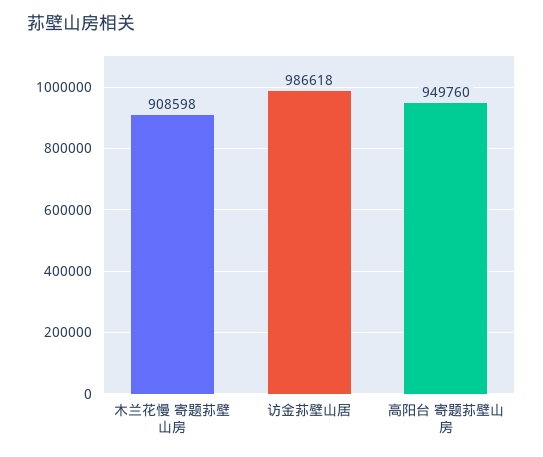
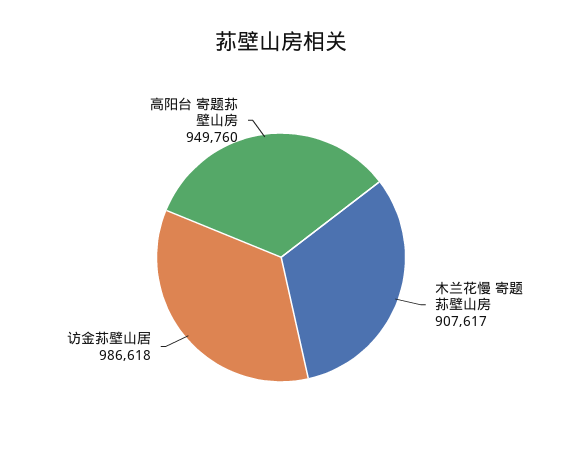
木兰花慢 寄题荪壁山房: 908598 -> 907617

